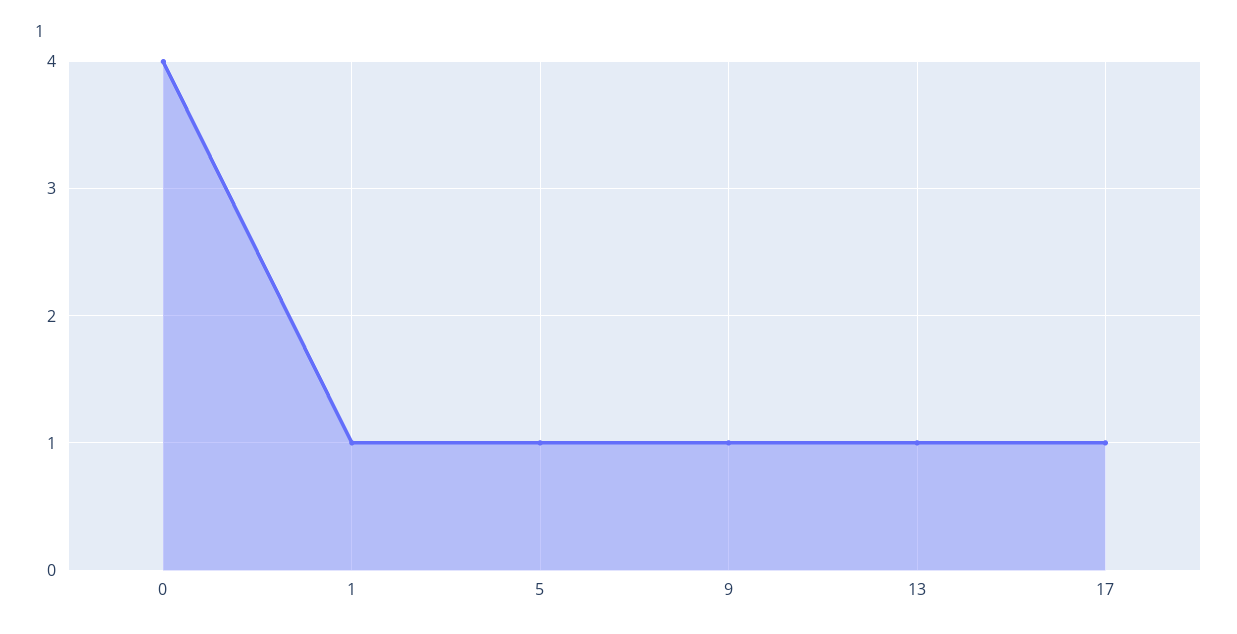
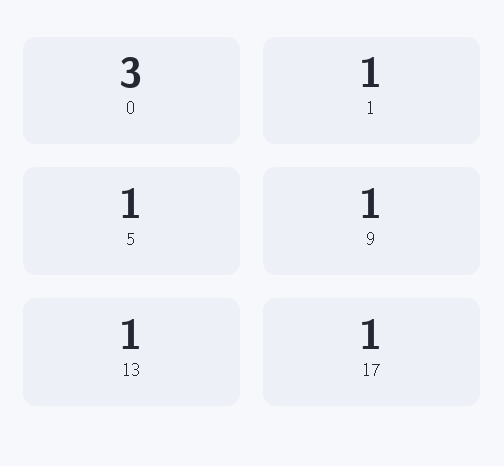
0: 4 -> 3

